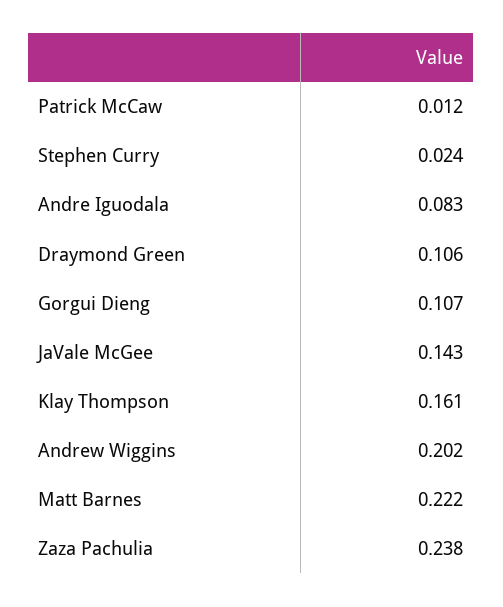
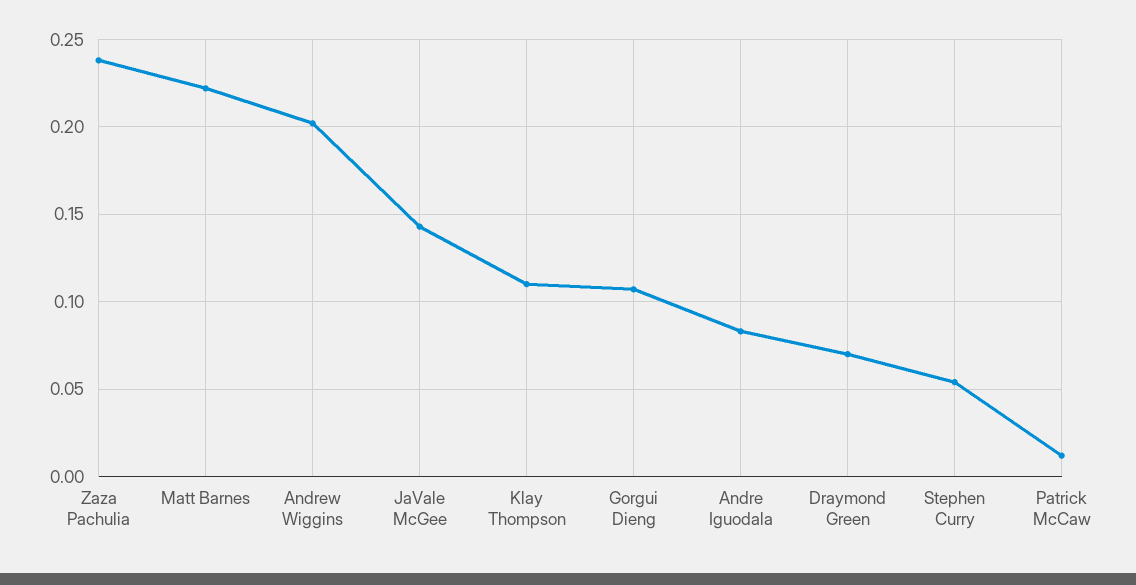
Stephen Curry: 0.024 -> 0.055
Draymond Green: 0.106 -> 0.07
Klay Thompson: 0.161 -> 0.11

